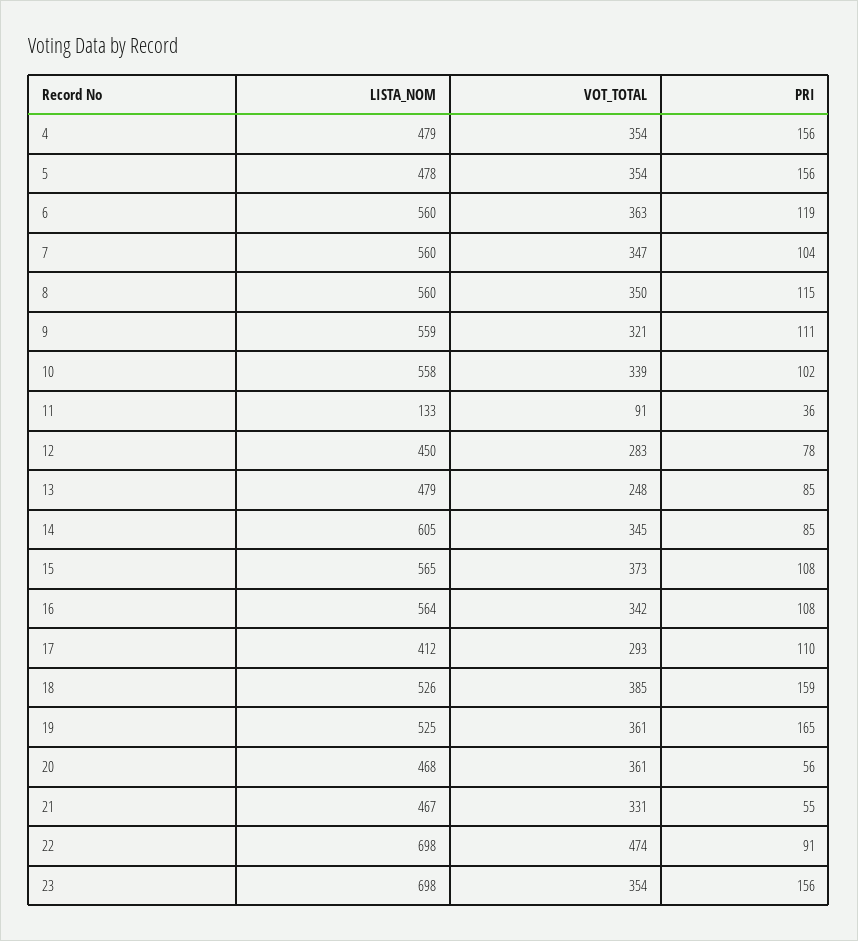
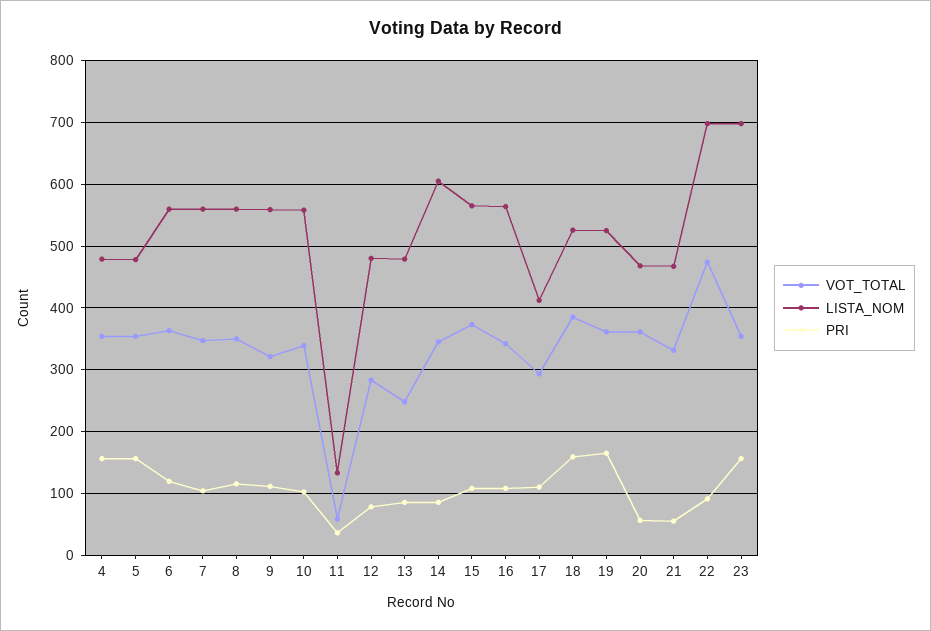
VOT_TOTAL, 11: 91 -> 60
LISTA_NOM, 12: 450 -> 480

